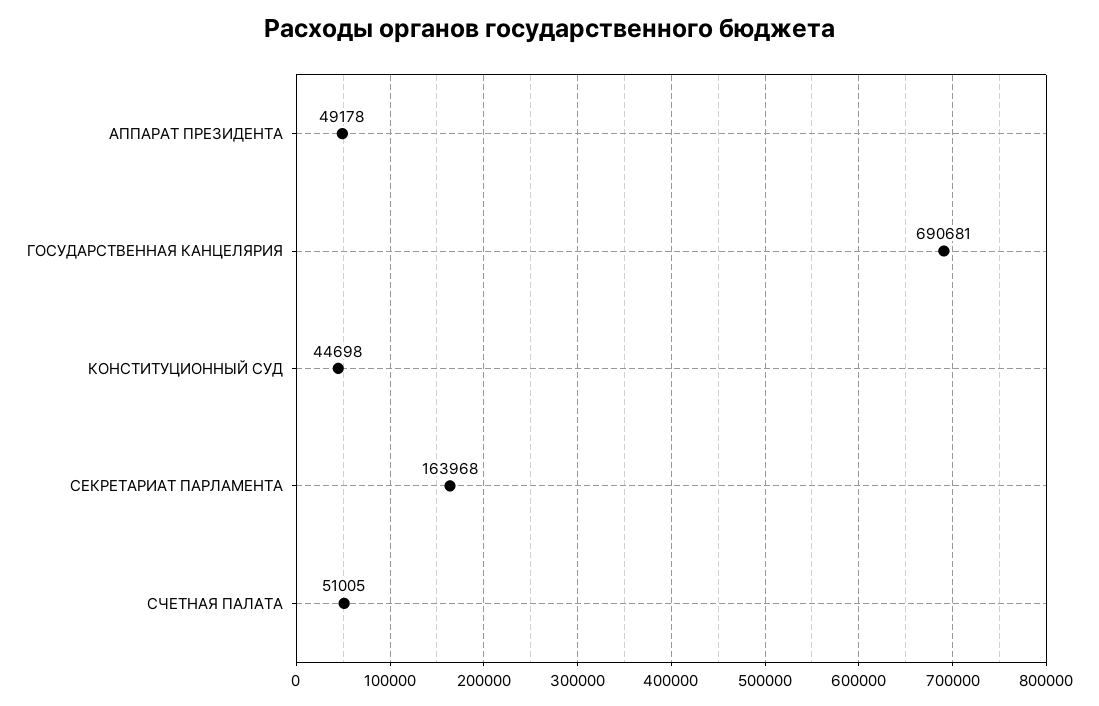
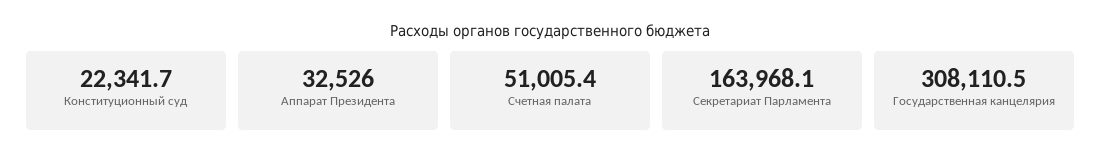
АППАРАТ ПРЕЗИДЕНТА: 49178 -> 32526
ГОСУДАРСТВЕННАЯ КАНЦЕЛЯРИЯ: 690681 -> 308110.5
КОНСТИТУЦИОННЫЙ СУД: 44698 -> 22341.7

